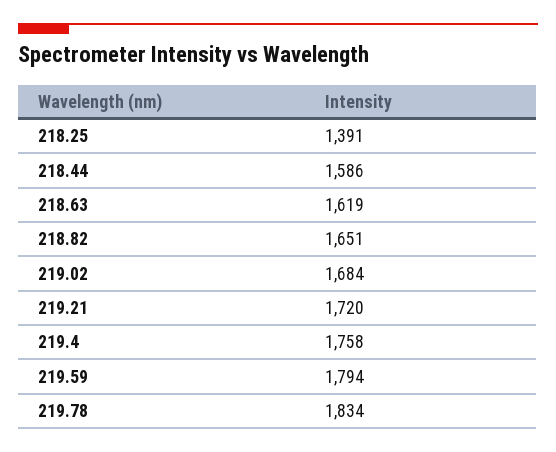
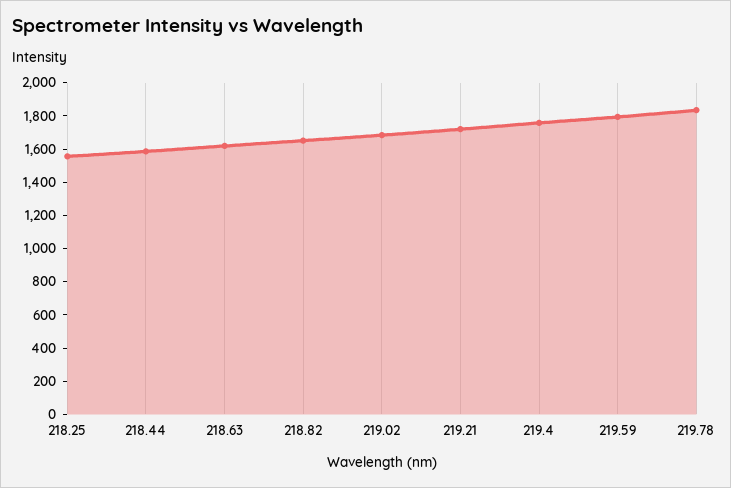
218.25: 1391 -> 1550

